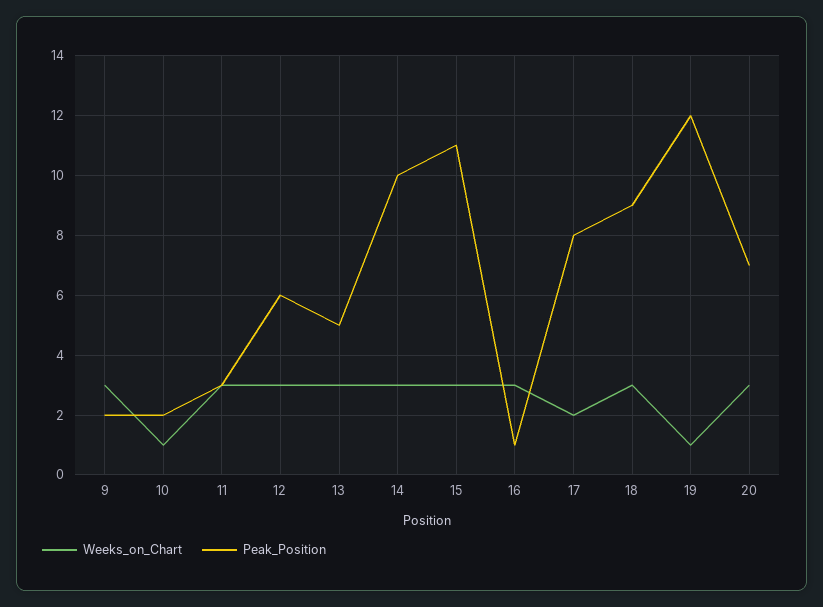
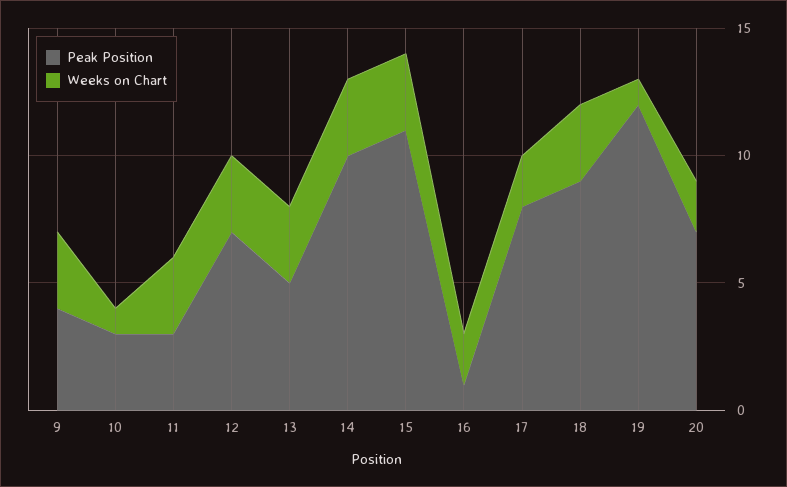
Peak_Position, 9: 2 -> 4
Peak_Position, 10: 2 -> 3
Peak_Position, 12: 6 -> 7
Weeks_on_Chart, 16: 3 -> 2
Weeks_on_Chart, 20: 3 -> 2

